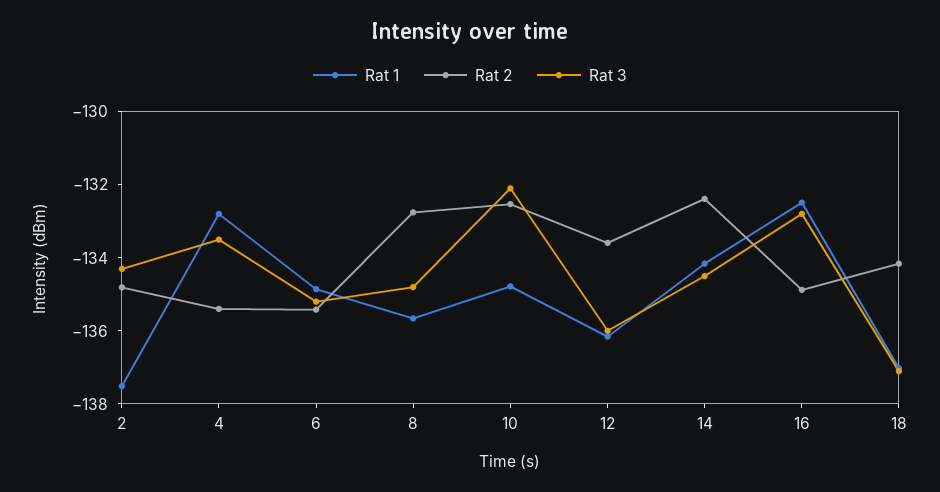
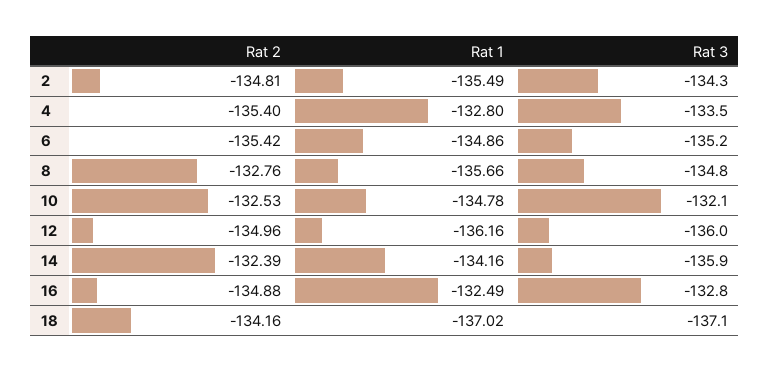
Rat 1, 2: -137.5 -> -135.49
Rat 2, 12: -133.5 -> -134.96
Rat 3, 14: -134.5 -> -135.9

